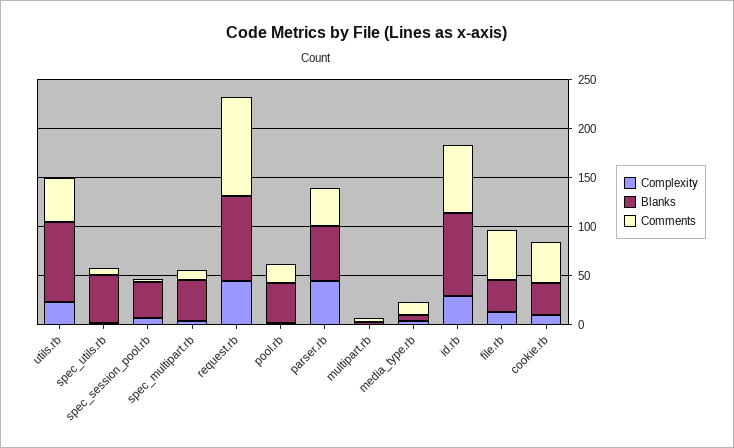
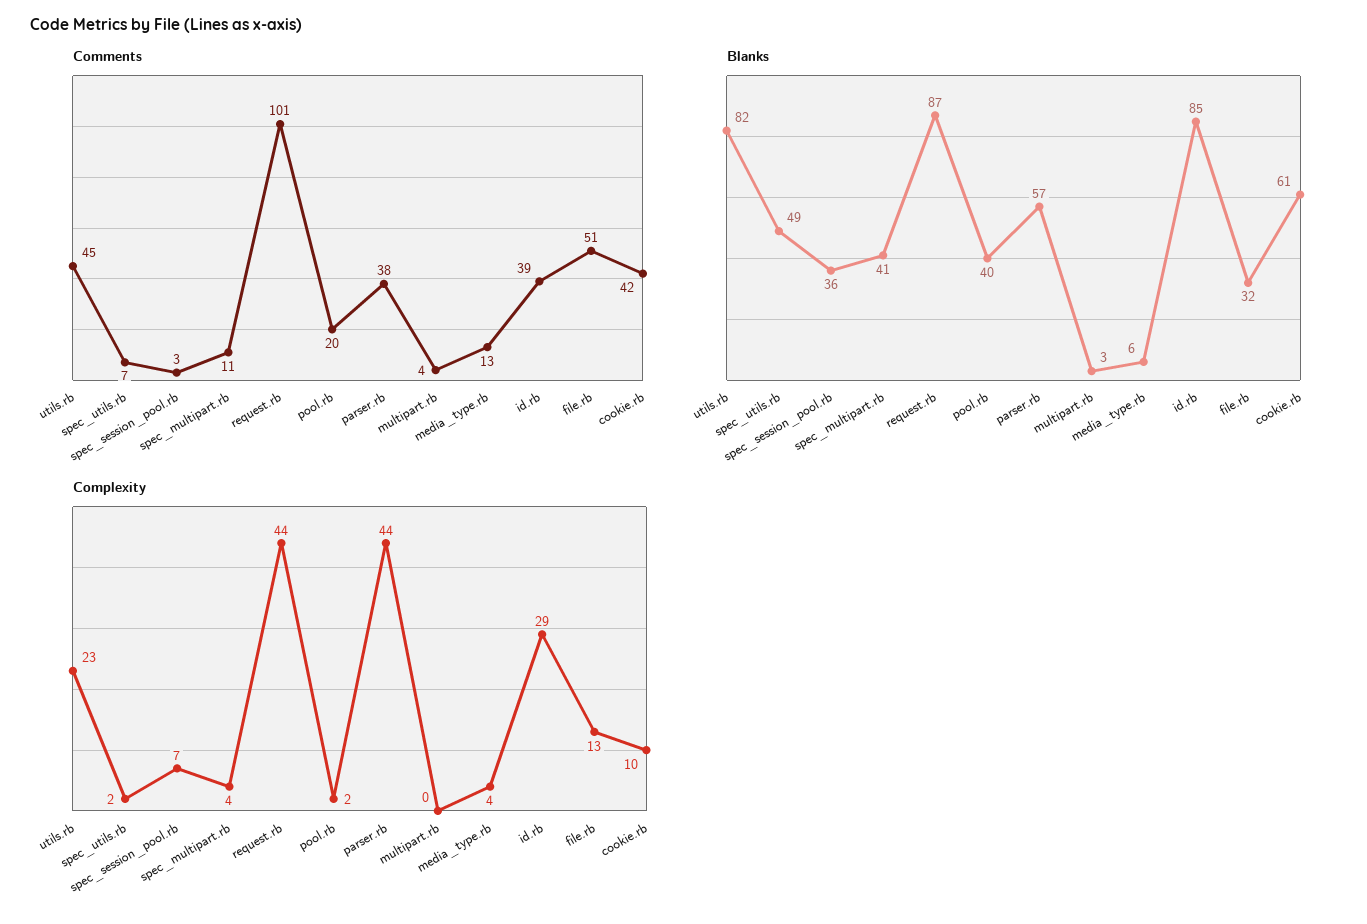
Comments, id.rb: 70 -> 39
Blanks, cookie.rb: 30 -> 61

